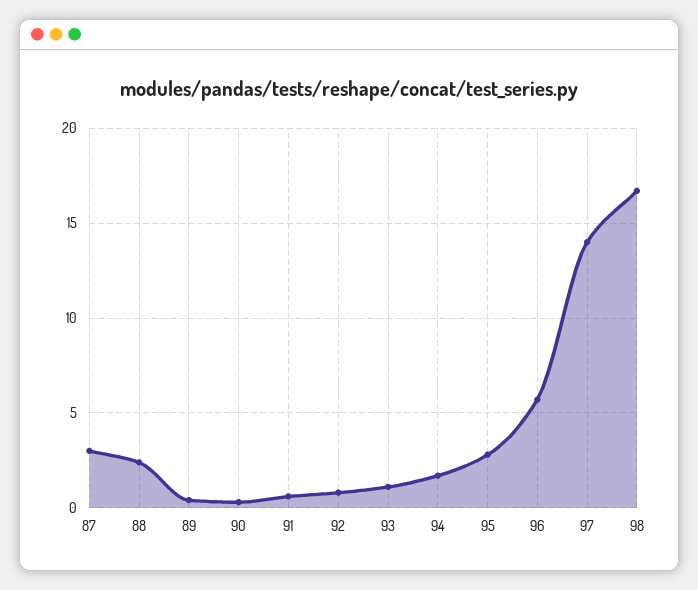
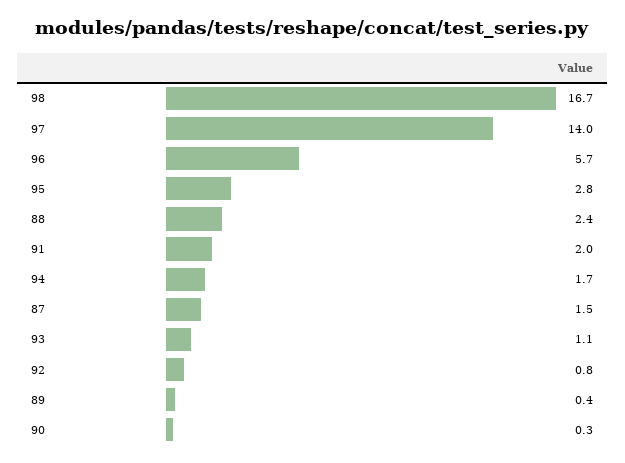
87: 3 -> 1.5
91: 0.5 -> 2

